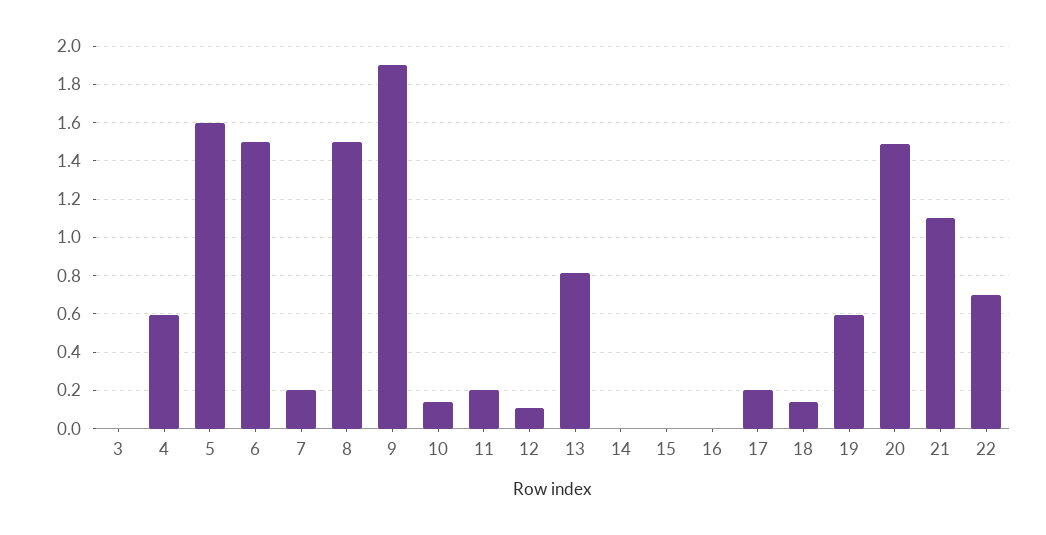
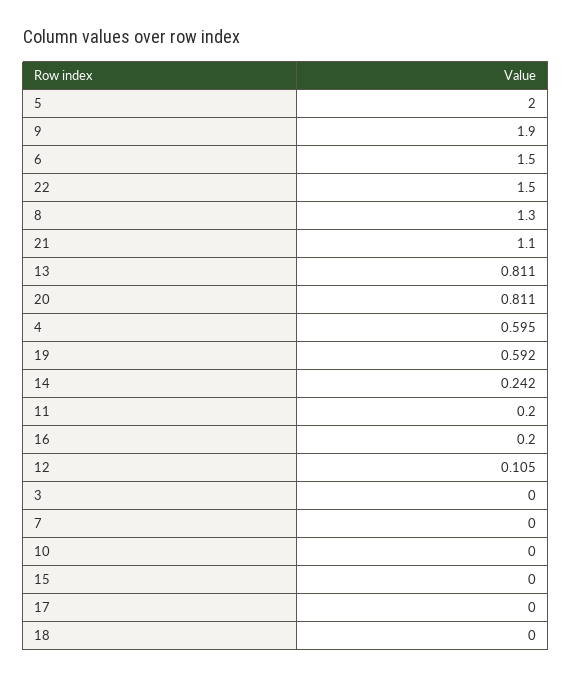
5: 1.6 -> 2
7: 0.2 -> 0
8: 1.5 -> 1.3
10: 0.15 -> 0
14: 0 -> 0.242
16: 0 -> 0.2
17: 0.2 -> 0
18: 0.15 -> 0
20: 1.5 -> 0.811
22: 0.7 -> 1.5

